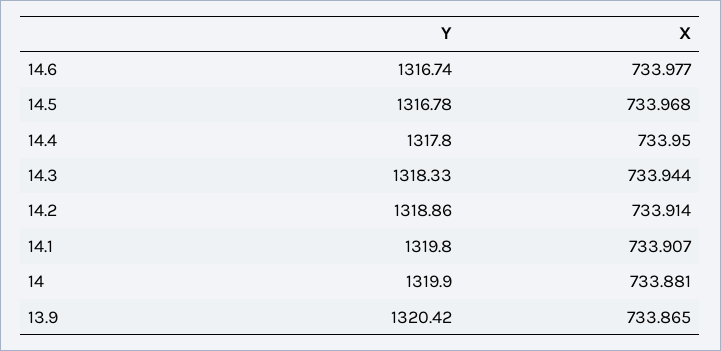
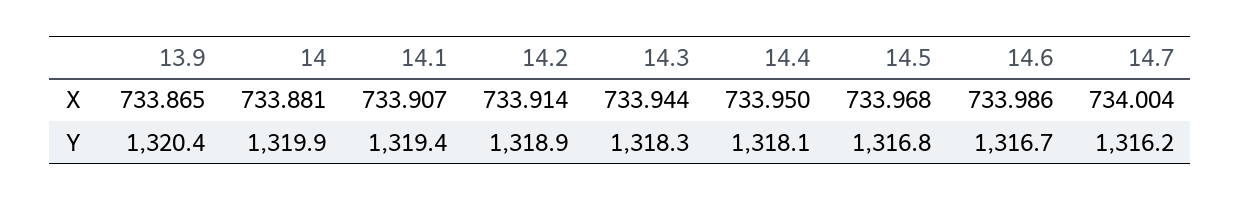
X, 14.6: 733.977 -> 733.986
Y, 14.4: 1317.8 -> 1318.1
Y, 14.1: 1319.8 -> 1319.4
X, 14.7: none -> 734.004
Y, 14.7: none -> 1316.2

